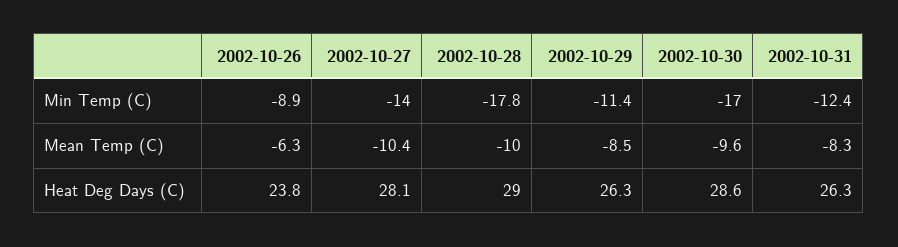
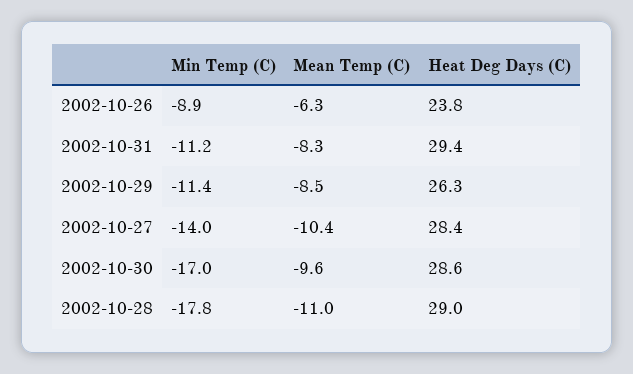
2002-10-31, Min Temp (C): -12.4 -> -11.2
2002-10-28, Mean Temp (C): -10 -> -11
2002-10-27, Heat Deg Days (C): 28.1 -> 28.4
2002-10-31, Heat Deg Days (C): 26.3 -> 29.4

